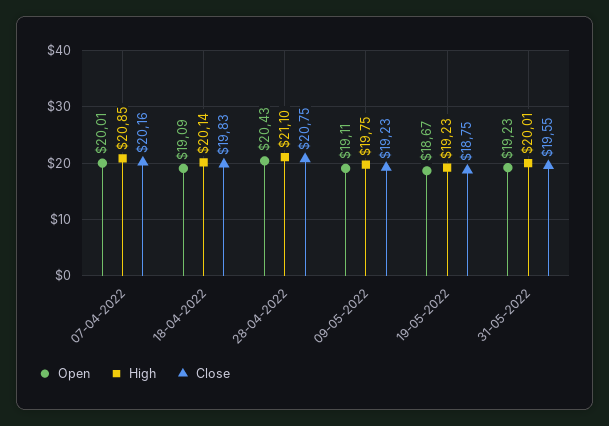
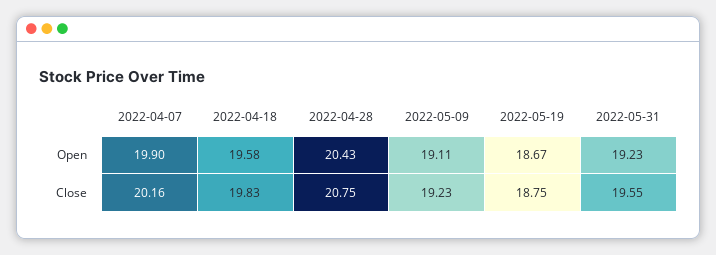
Open, 07-04-2022: 20.01 -> 19.9
High, 07-04-2022: 20.85 -> none
Open, 18-04-2022: 19.09 -> 19.58
High, 18-04-2022: 20.14 -> none
High, 28-04-2022: 21.1 -> none
High, 09-05-2022: 19.75 -> none
High, 19-05-2022: 19.23 -> none
High, 31-05-2022: 20.01 -> none

